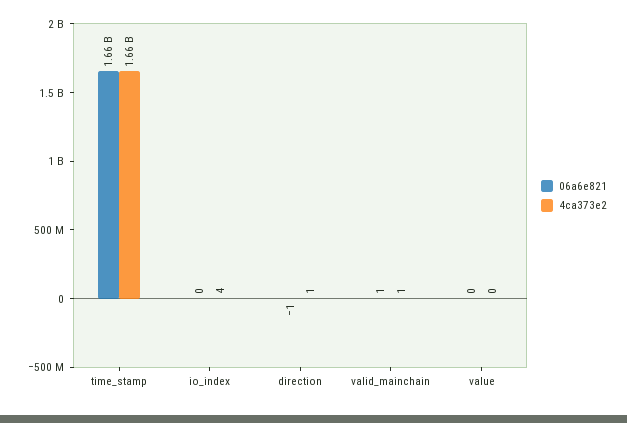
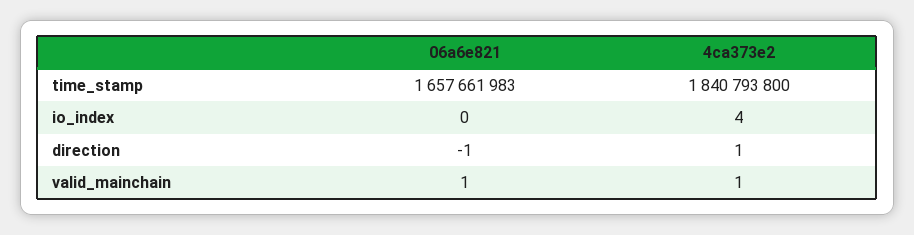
4ca373e2, time_stamp: 1660000000 -> 1840793800
06a6e821, value: 0 -> none
4ca373e2, value: 0 -> none

